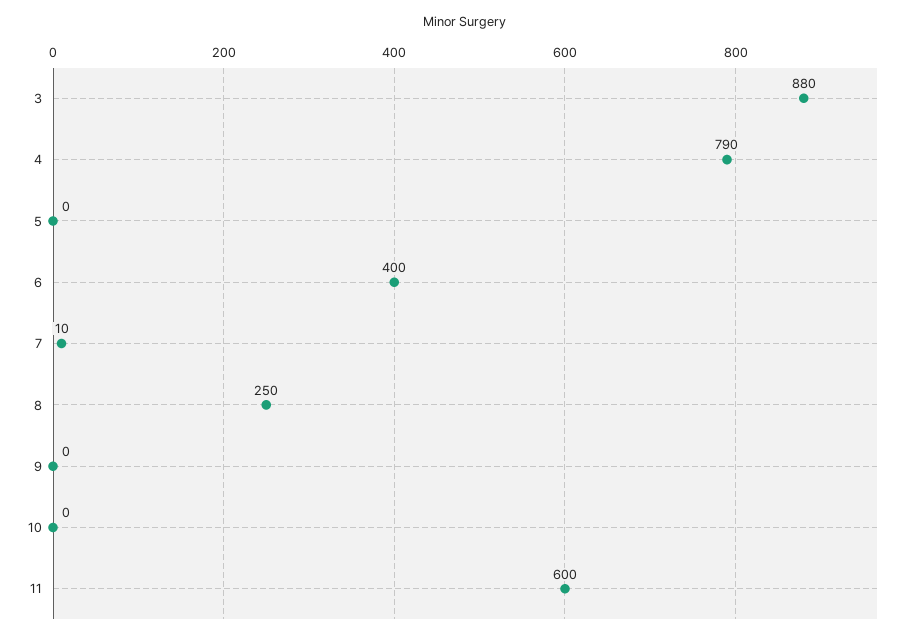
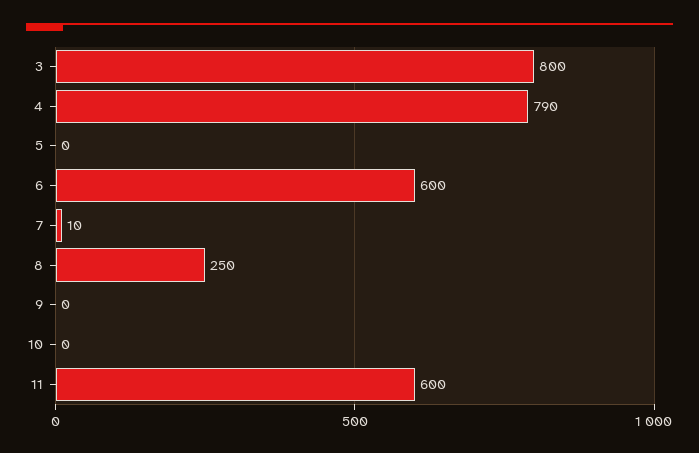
3: 880 -> 800
6: 400 -> 600

